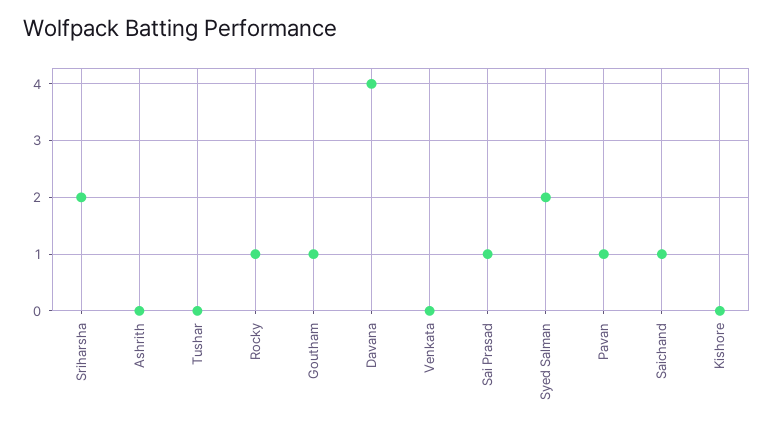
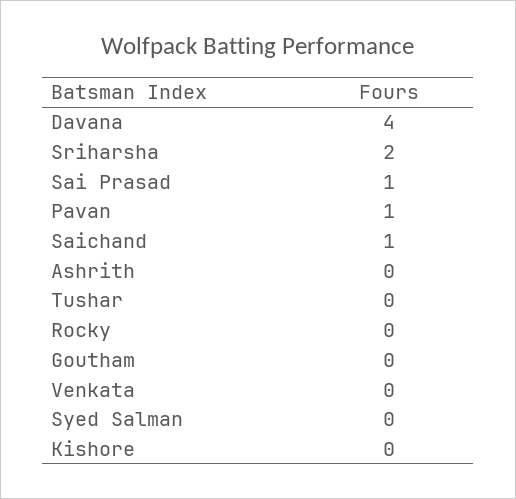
Rocky: 1 -> 0
Goutham: 1 -> 0
Syed Salman: 2 -> 0

